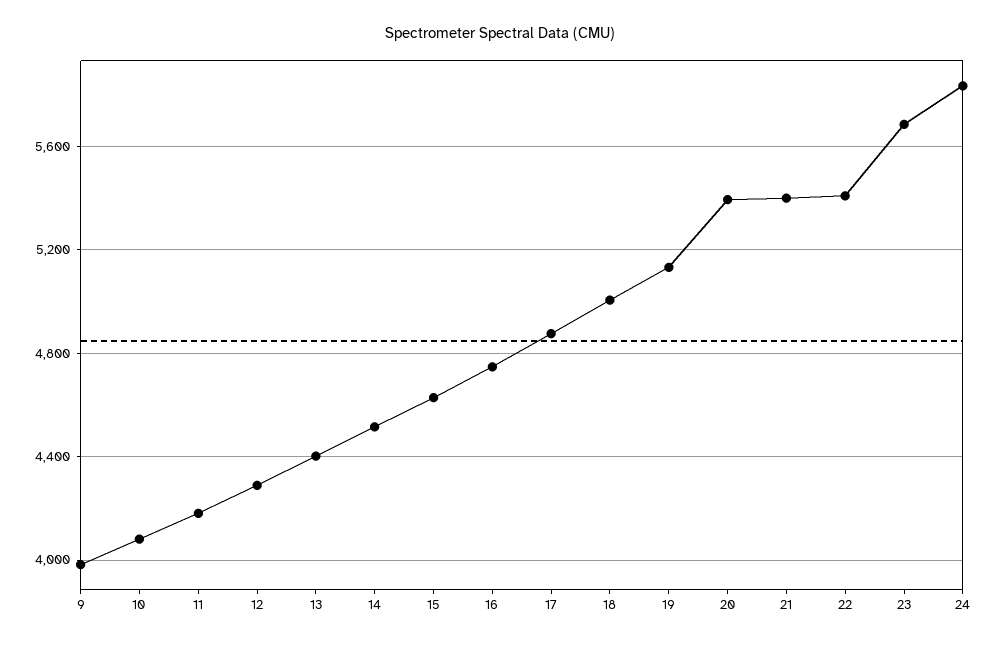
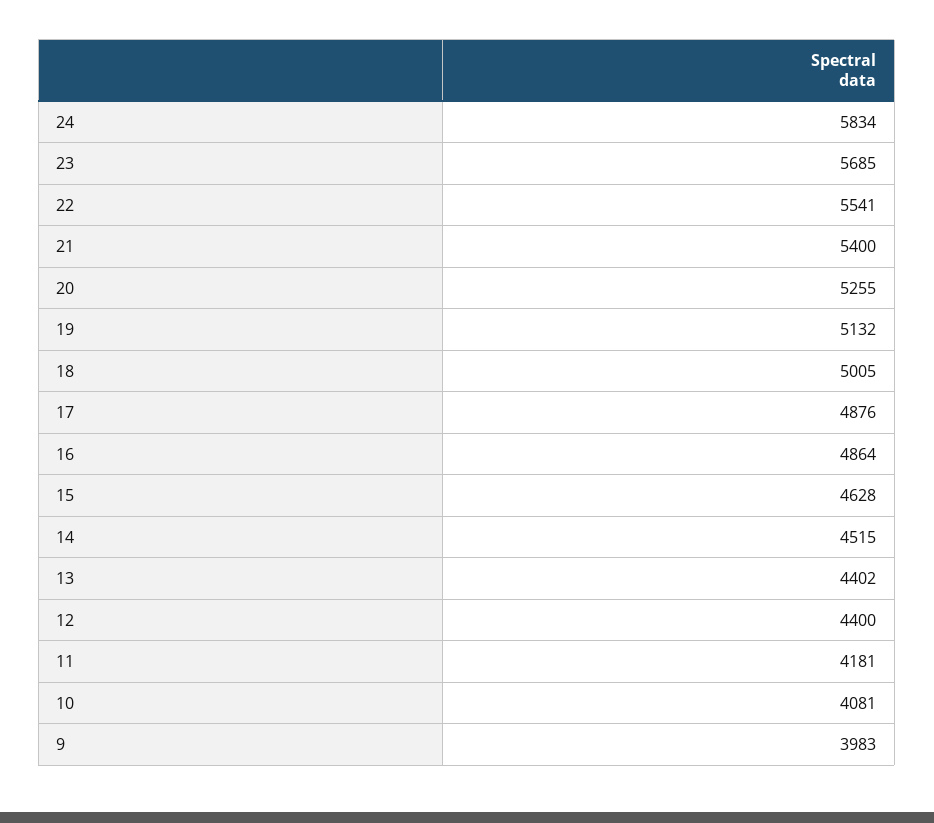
12: 4300 -> 4400
16: 4750 -> 4864
20: 5400 -> 5255
22: 5400 -> 5541

